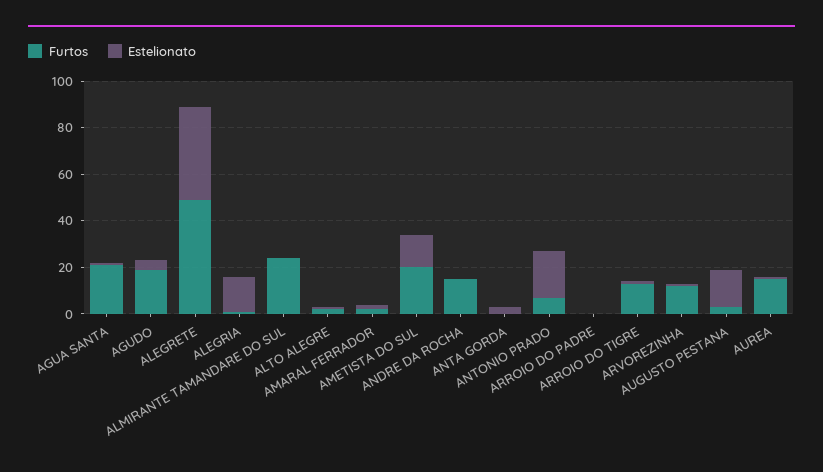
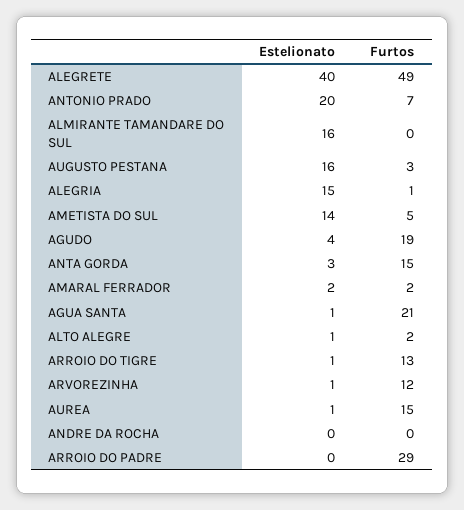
Furtos, ALMIRANTE TAMANDARE DO SUL: 25 -> 0
Estelionato, ALMIRANTE TAMANDARE DO SUL: 0 -> 16
Furtos, AMETISTA DO SUL: 20 -> 5
Furtos, ANDRE DA ROCHA: 15 -> 0
Furtos, ANTA GORDA: 0 -> 15
Furtos, ARROIO DO PADRE: 0 -> 29

